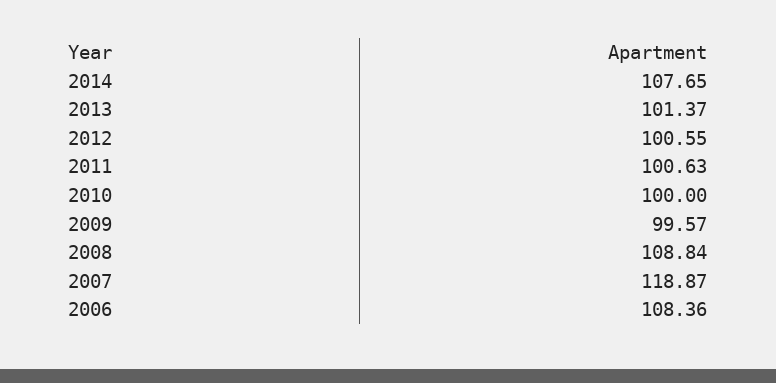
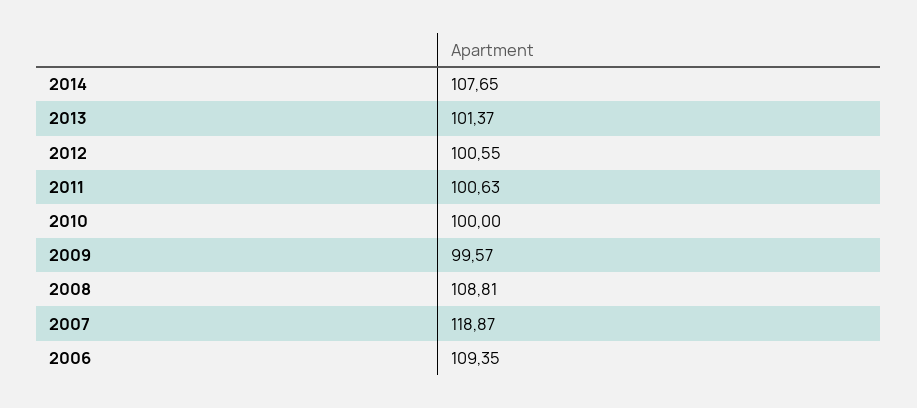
2008: 108.84 -> 108.81
2006: 108.36 -> 109.35

